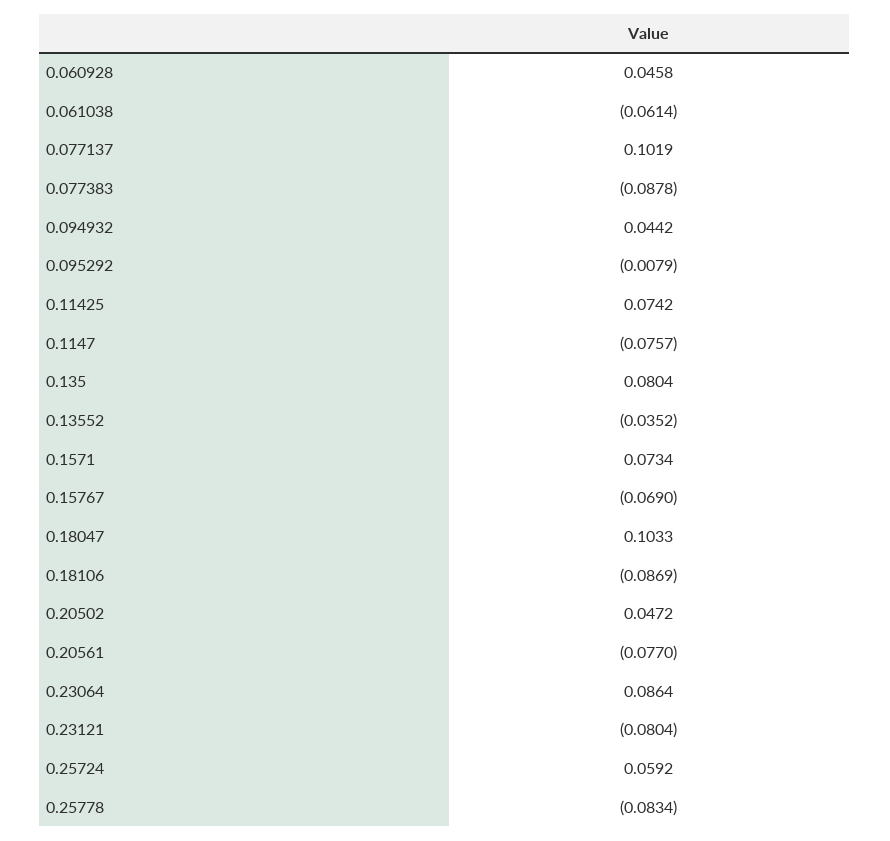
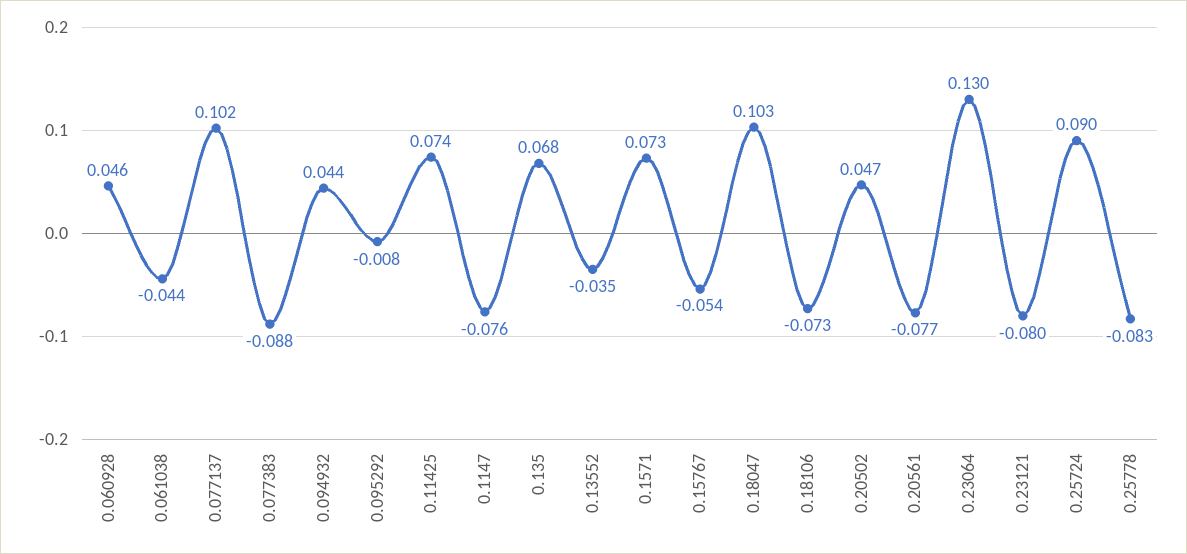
0.061038: -0.0614 -> -0.044
0.135: 0.0804 -> 0.068
0.15767: -0.069 -> -0.054
0.18106: -0.0869 -> -0.073
0.23064: 0.0864 -> 0.13
0.25724: 0.0592 -> 0.09

